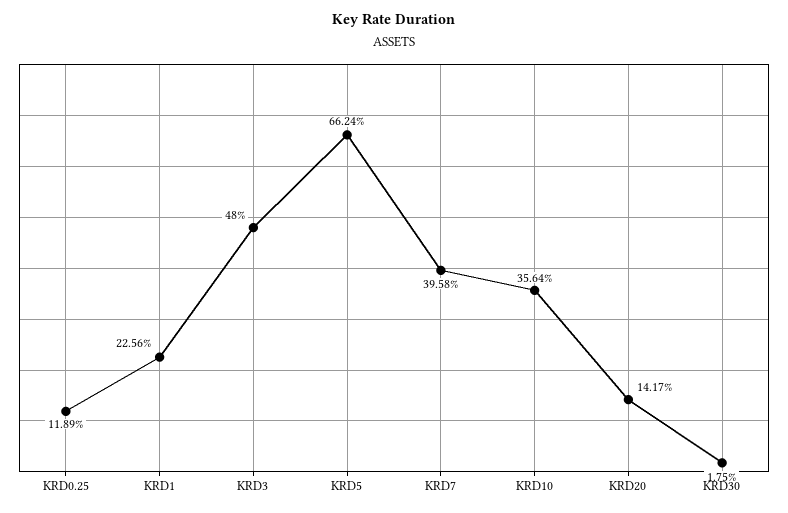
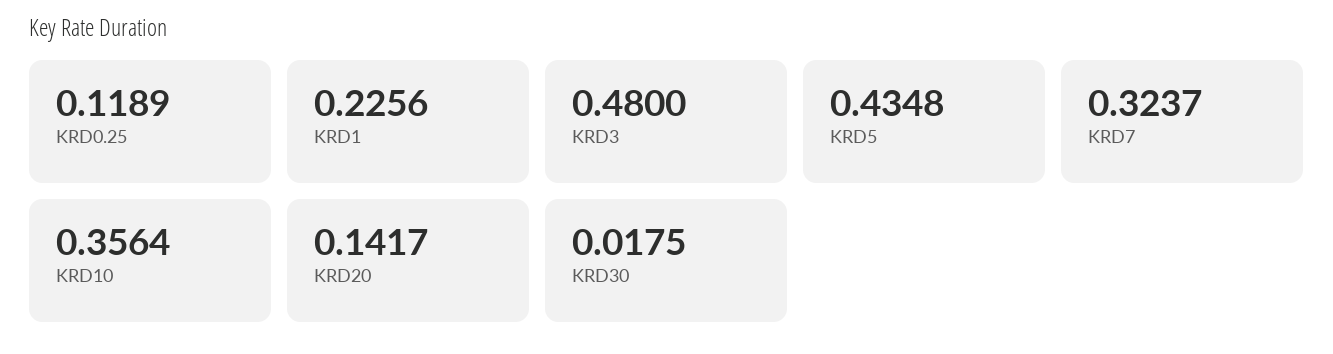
KRD5: 0.6624 -> 0.4348
KRD7: 0.3958 -> 0.3237

